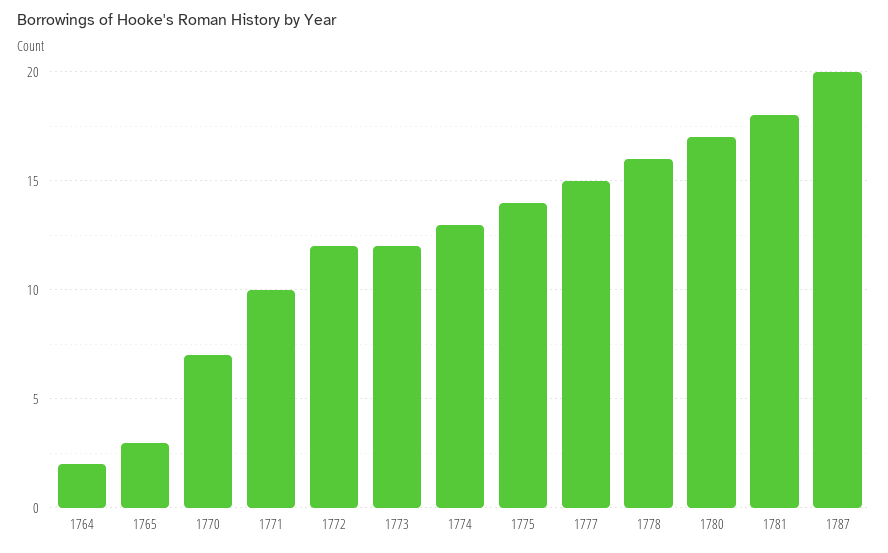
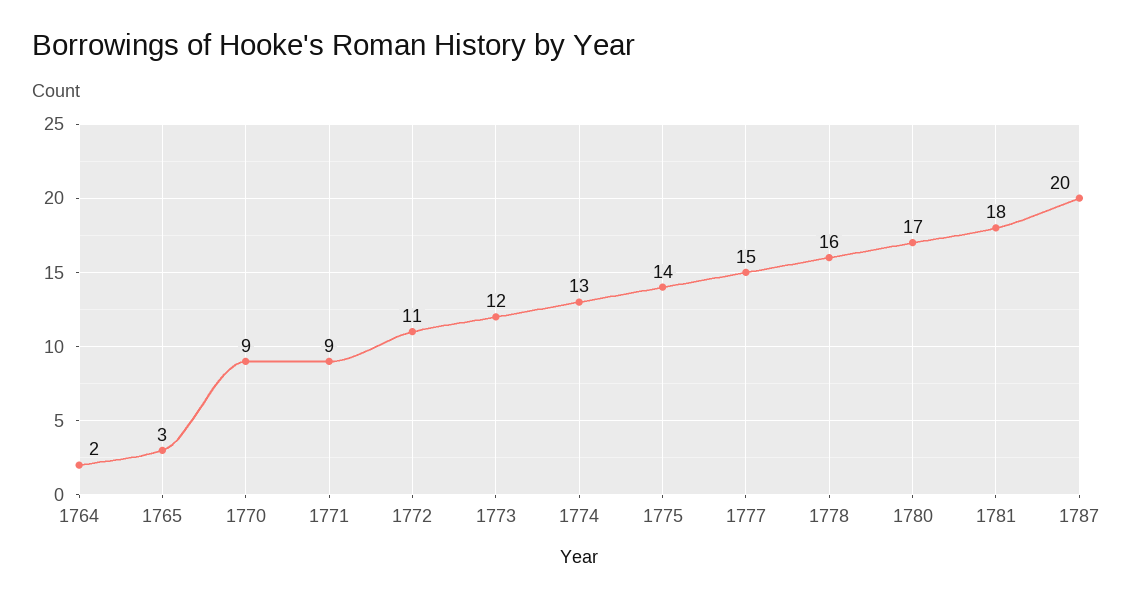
1770: 7 -> 9
1771: 10 -> 9
1772: 12 -> 11

